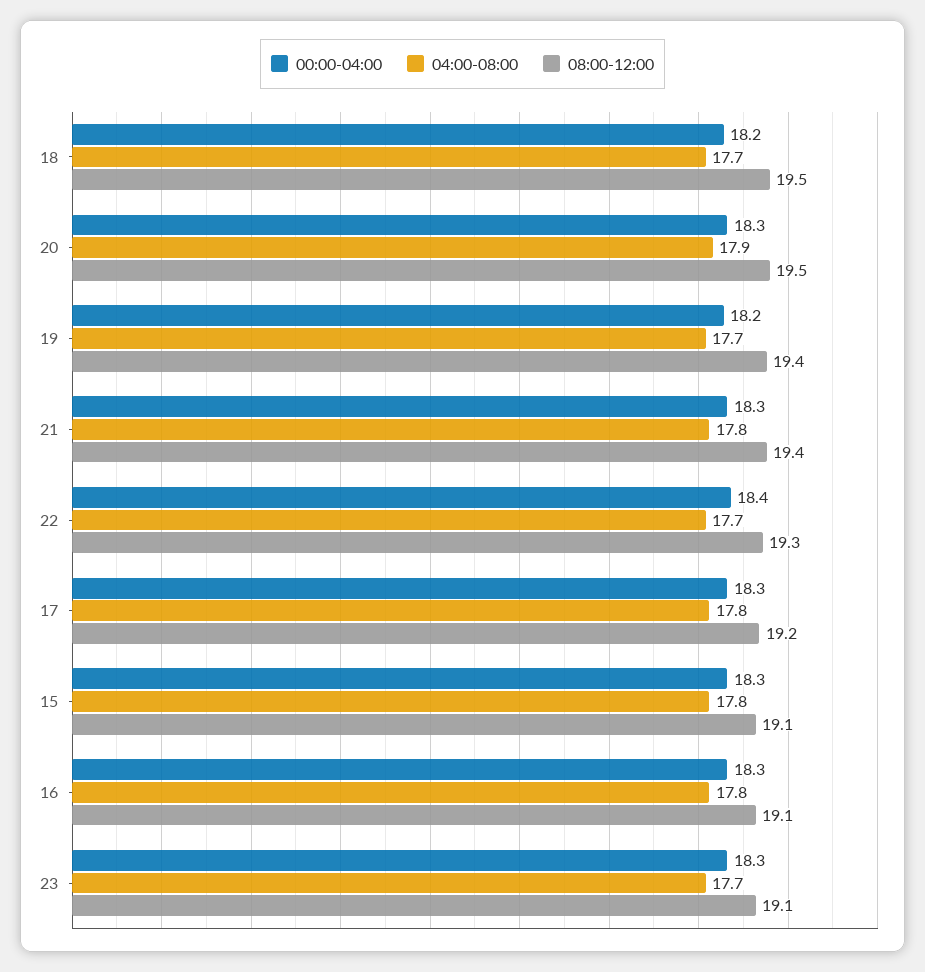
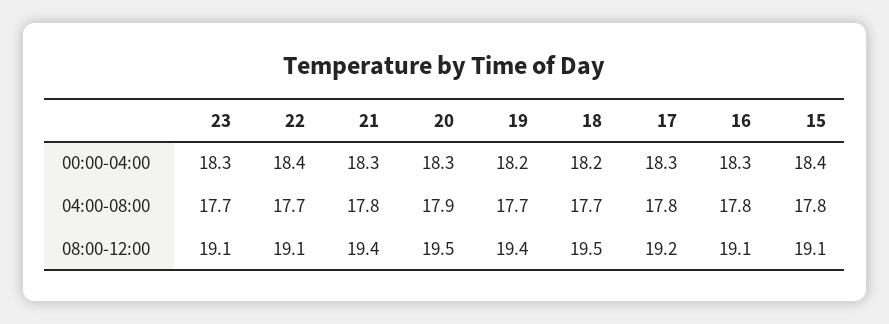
08:00-12:00, 22: 19.3 -> 19.1
00:00-04:00, 15: 18.3 -> 18.4

